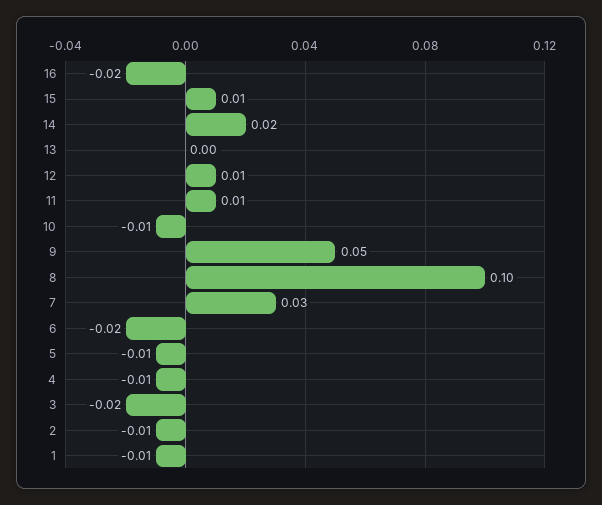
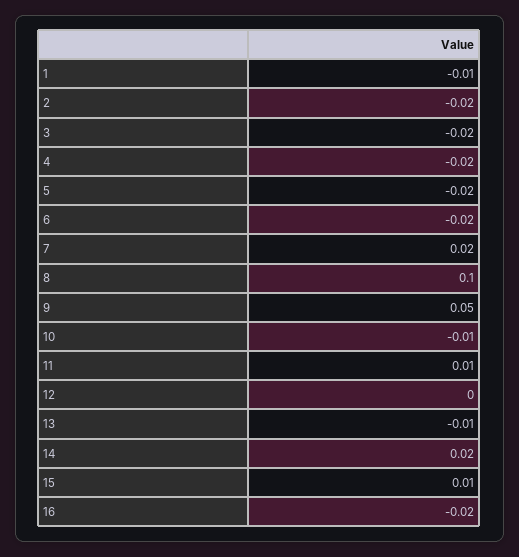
13: 0 -> -0.01
12: 0.01 -> 0
7: 0.03 -> 0.02
5: -0.01 -> -0.02
4: -0.01 -> -0.02
2: -0.01 -> -0.02

